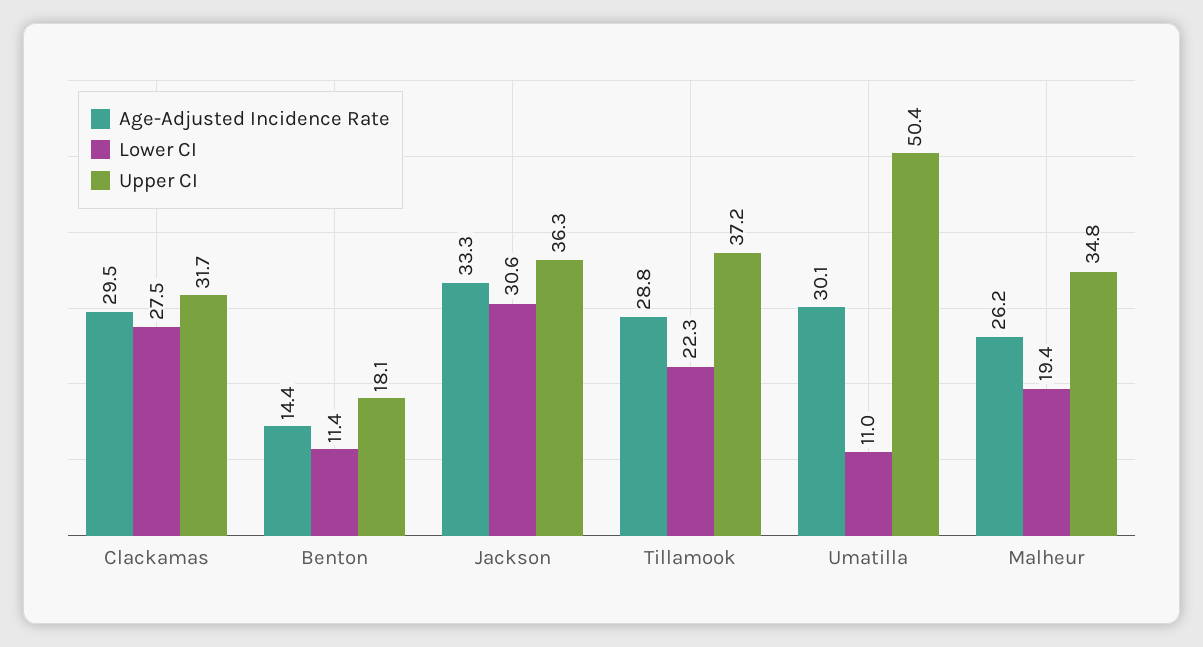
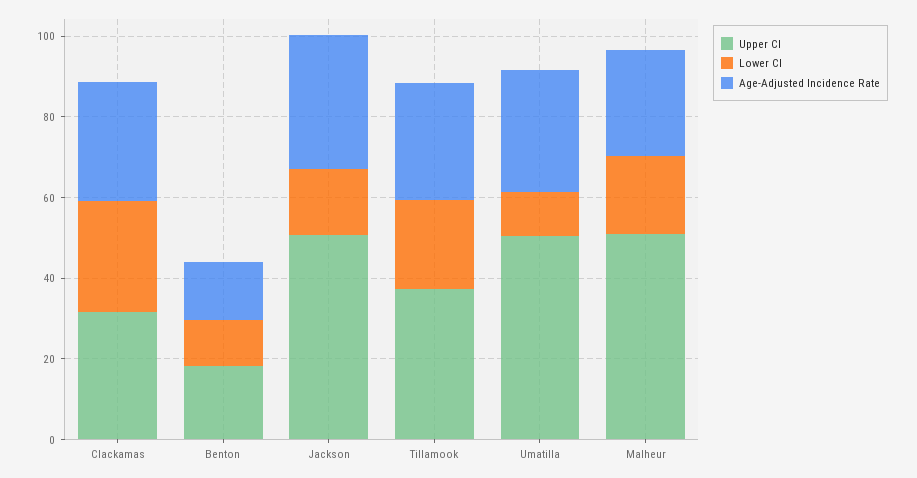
Lower CI, Jackson: 30.6 -> 15
Upper CI, Jackson: 36.3 -> 50
Upper CI, Malheur: 34.8 -> 50

